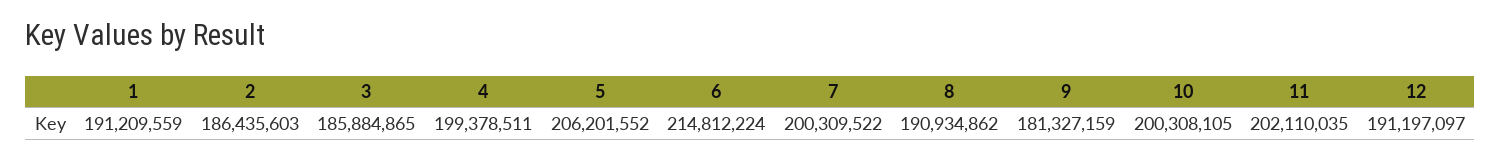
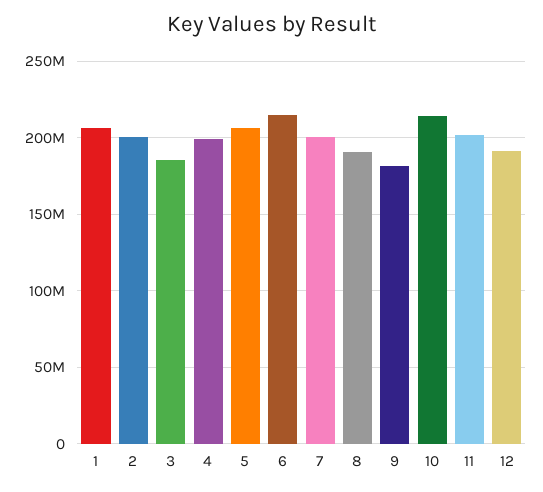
1: 191209559 -> 205000000
2: 186435603 -> 200000000
10: 200308105 -> 215000000

